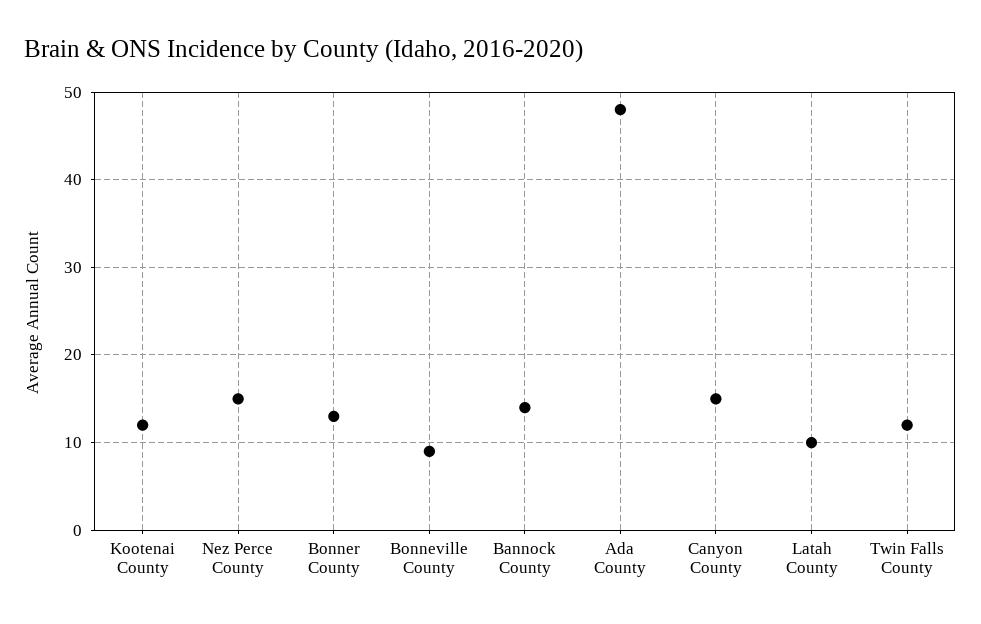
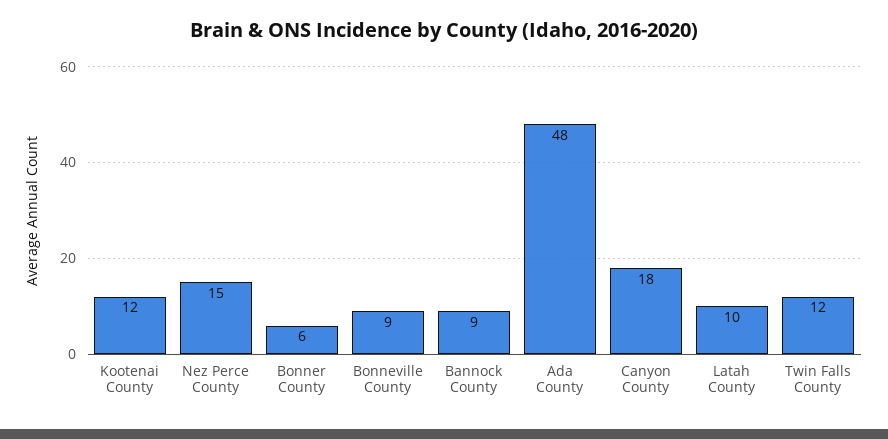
Bonner County: 13 -> 6
Bannock County: 14 -> 9
Canyon County: 15 -> 18

